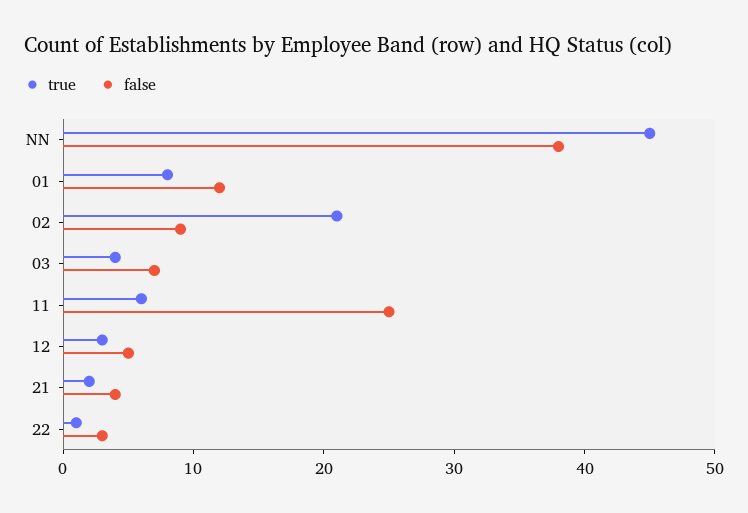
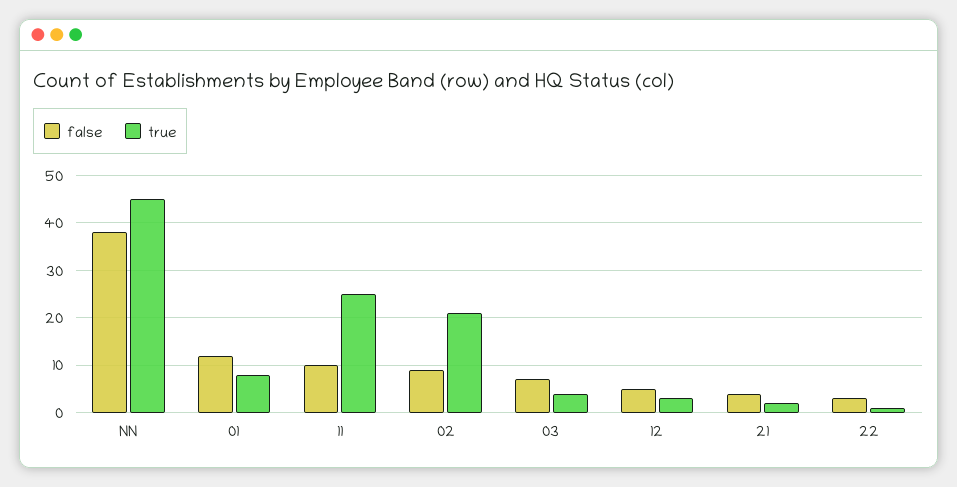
true, 11: 6 -> 25
false, 11: 25 -> 10

